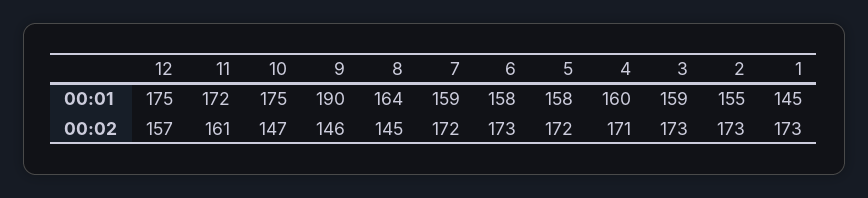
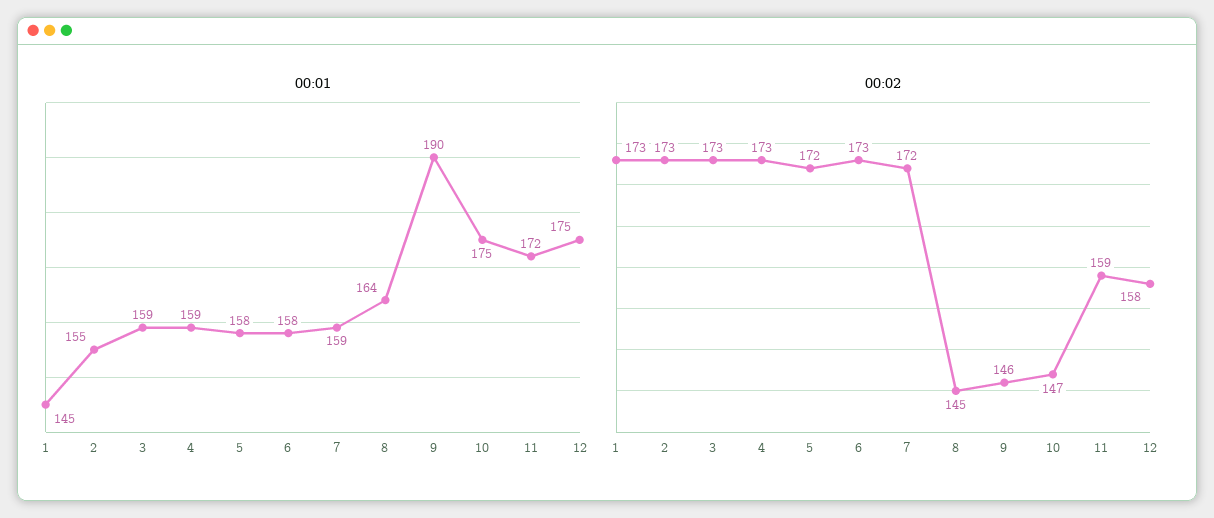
00:01, 4: 160 -> 159
00:02, 12: 157 -> 158
00:02, 11: 161 -> 159
00:02, 4: 171 -> 173

